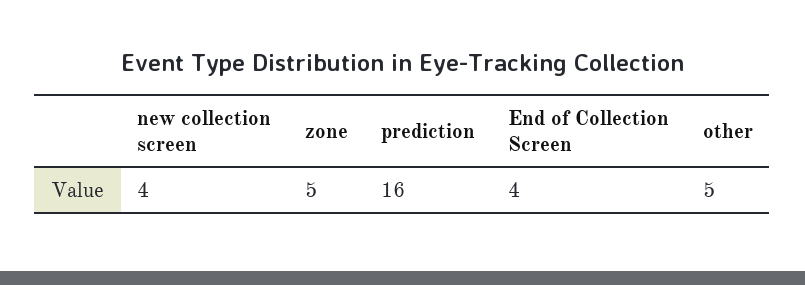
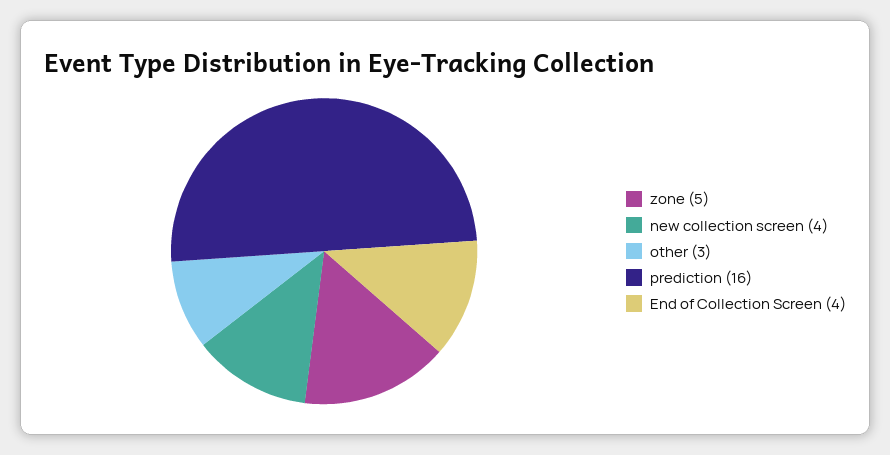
other: 5 -> 3

